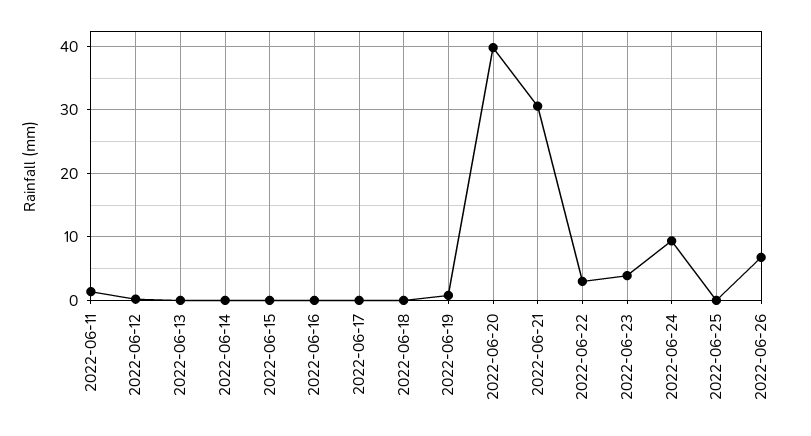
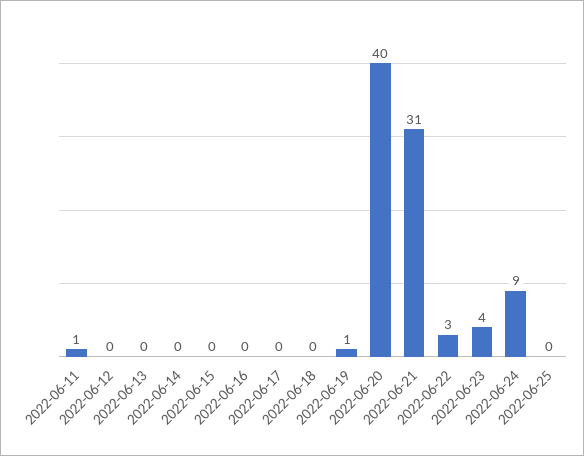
2022-06-26: 7 -> none

